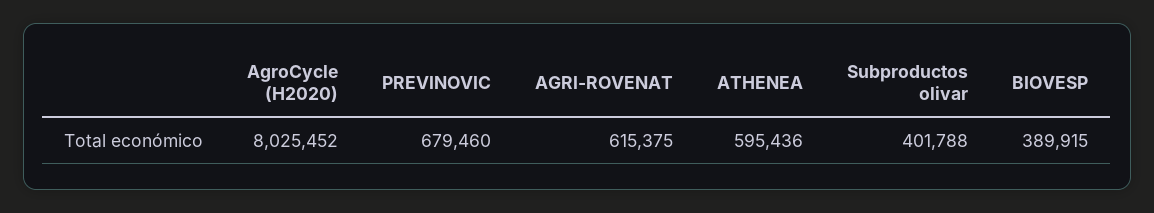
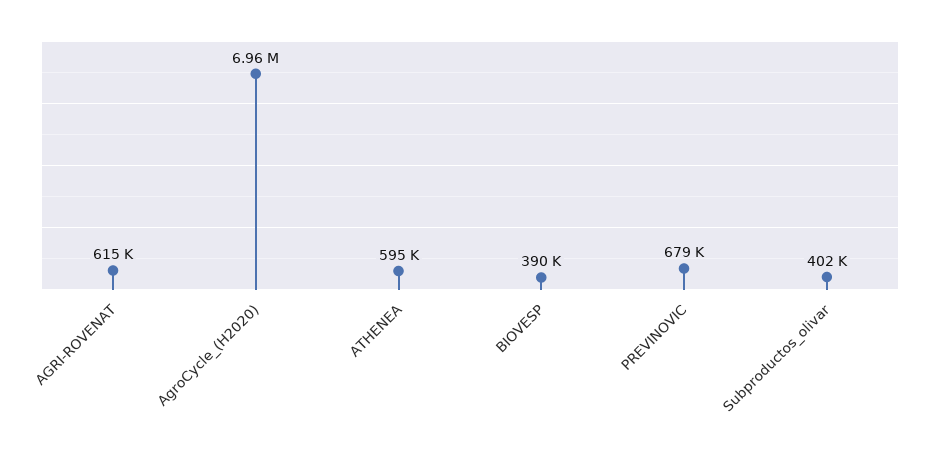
AgroCycle (H2020): 8025452 -> 6960000

